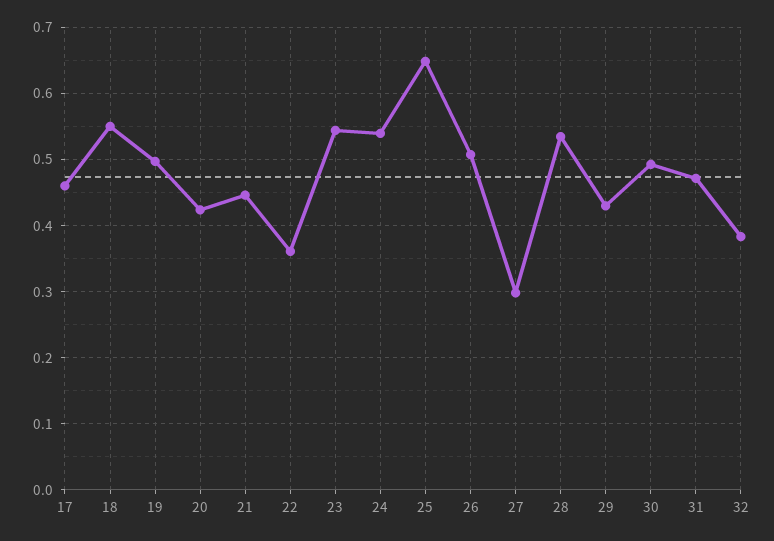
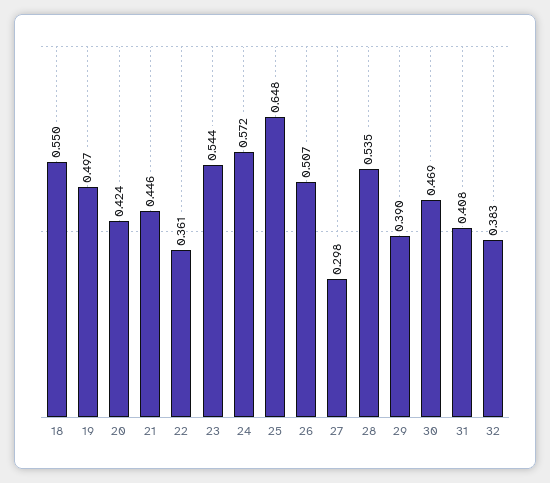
17: 0.46 -> none
24: 0.54 -> 0.572
29: 0.43 -> 0.39
30: 0.49 -> 0.469
31: 0.47 -> 0.408

